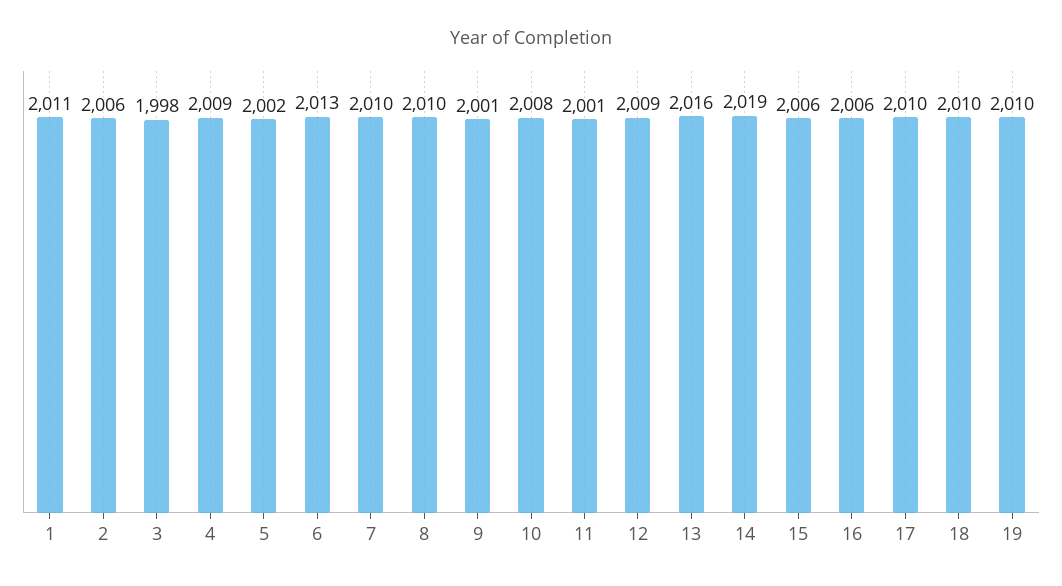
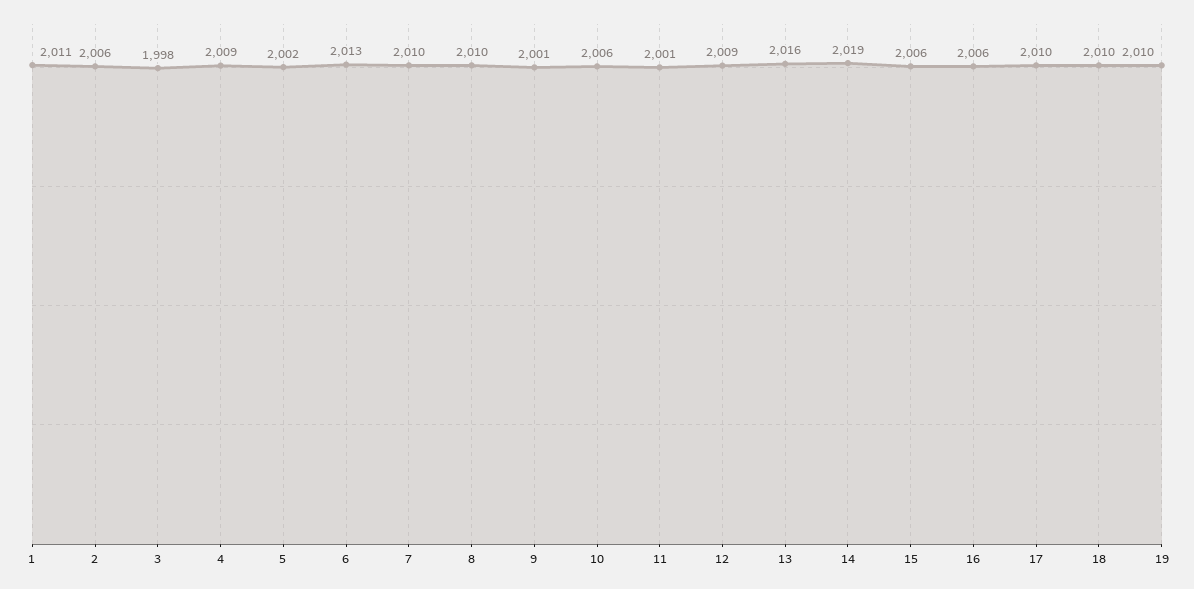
10: 2008 -> 2006

